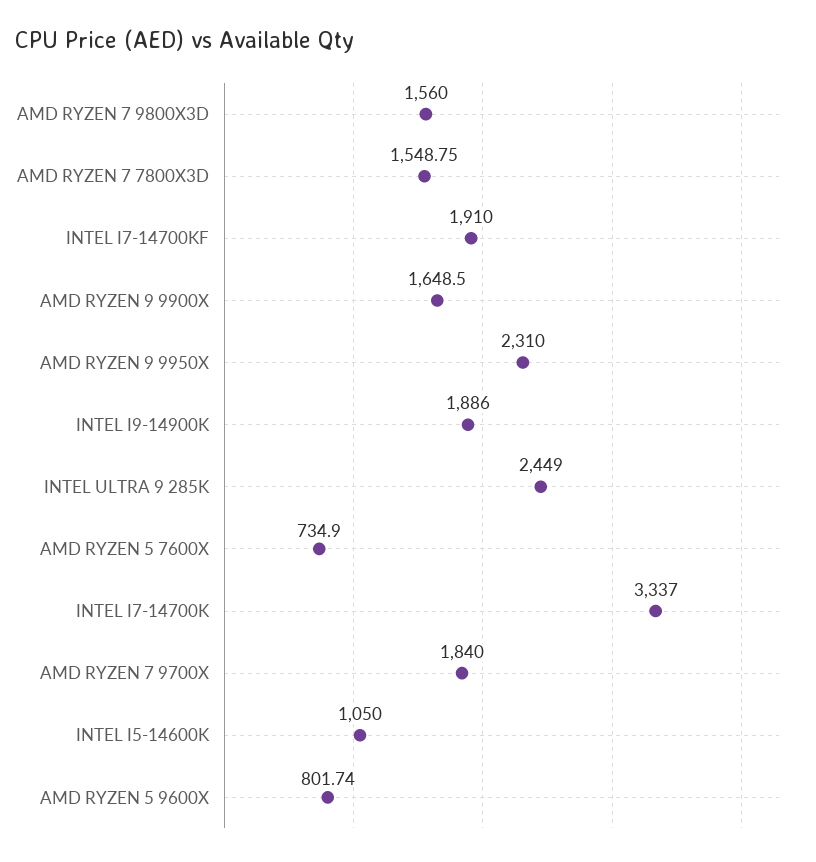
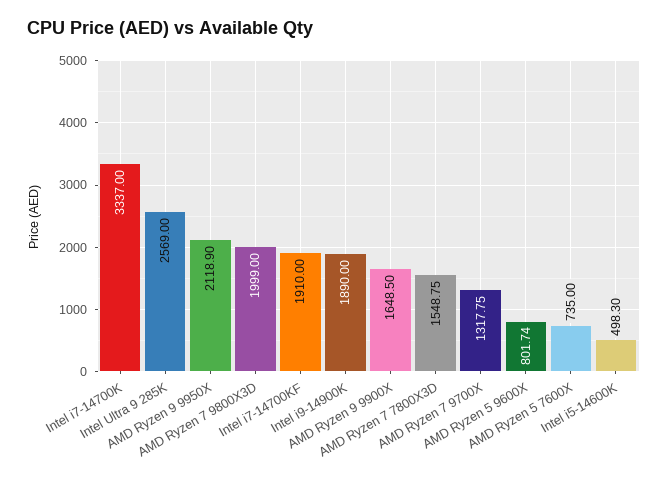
AMD RYZEN 7 9800X3D: 1560 -> 1999
AMD RYZEN 9 9950X: 2310 -> 2118.9
INTEL I9-14900K: 1886 -> 1890
INTEL ULTRA 9 285K: 2449 -> 2569
AMD RYZEN 5 7600X: 734.9 -> 735
AMD RYZEN 7 9700X: 1840 -> 1317.75
INTEL I5-14600K: 1050 -> 498.3

